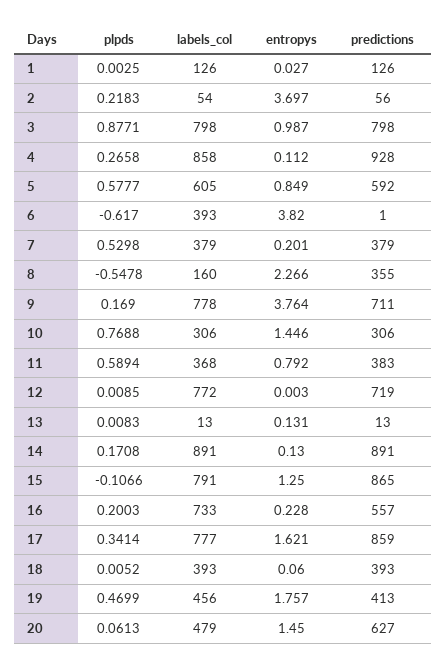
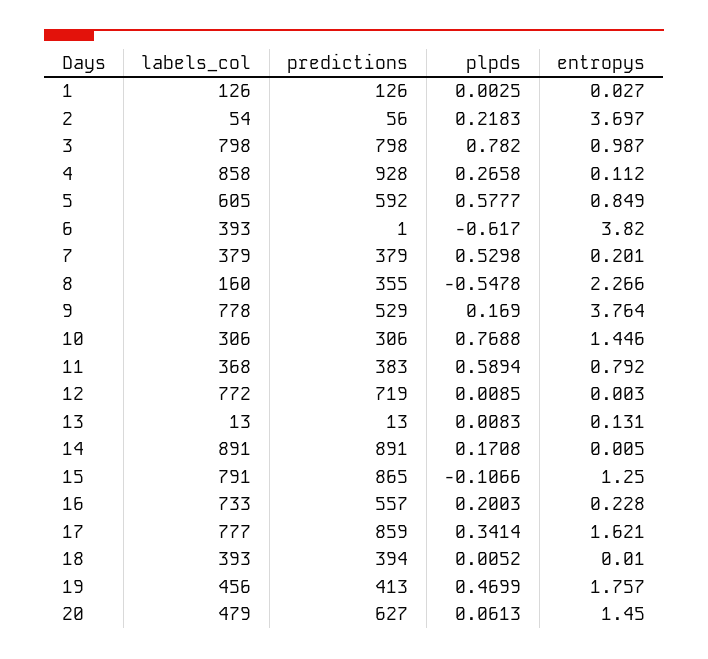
plpds, 3: 0.8771 -> 0.782
predictions, 9: 711 -> 529
entropys, 14: 0.13 -> 0.005
entropys, 18: 0.06 -> 0.01
predictions, 18: 393 -> 394

